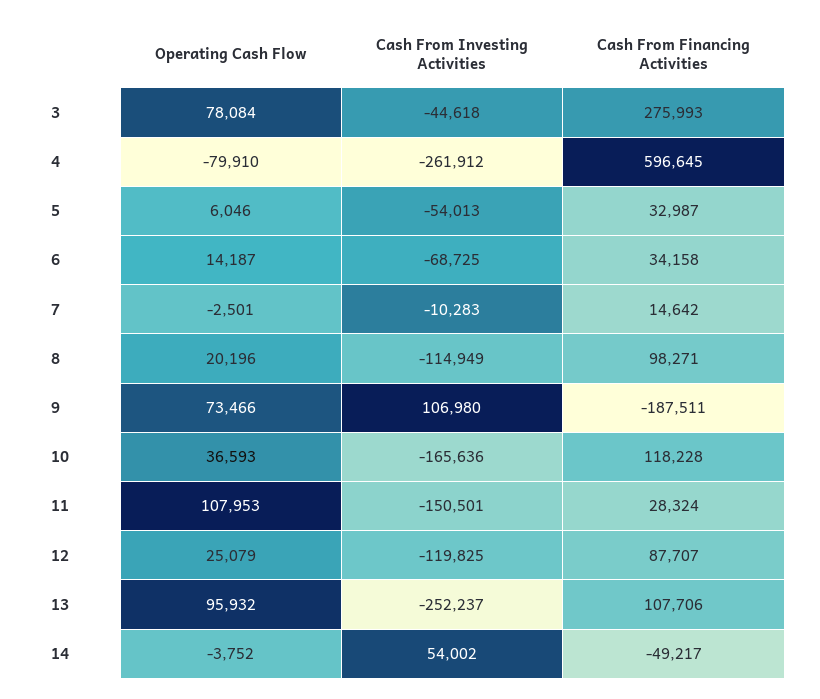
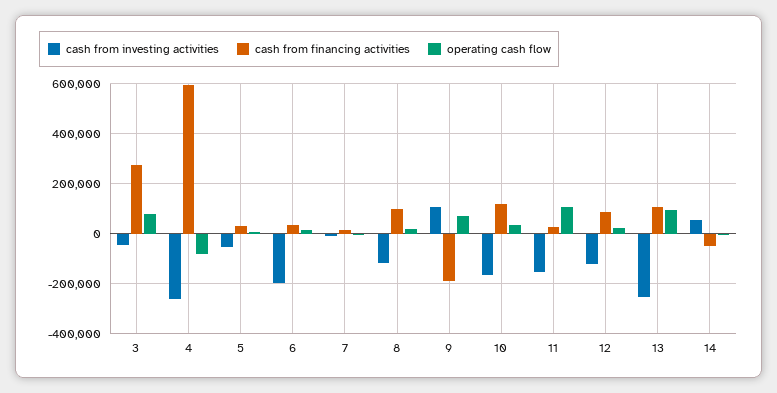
Cash From Investing Activities, 6: -68725 -> -200000

